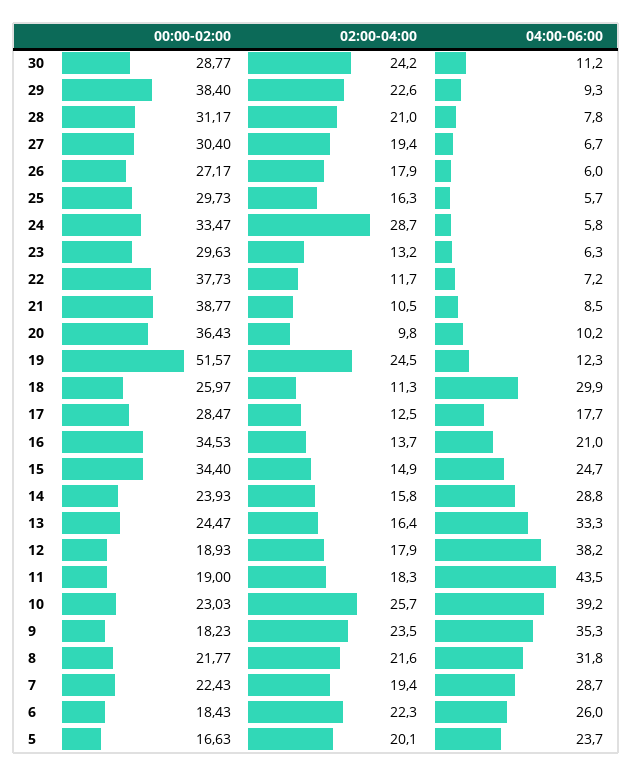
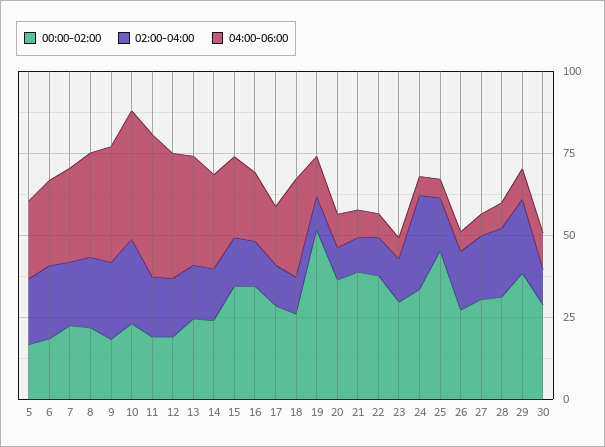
02:00-04:00, 30: 24.2 -> 10
00:00-02:00, 25: 29.73 -> 45
02:00-04:00, 19: 24.5 -> 10

